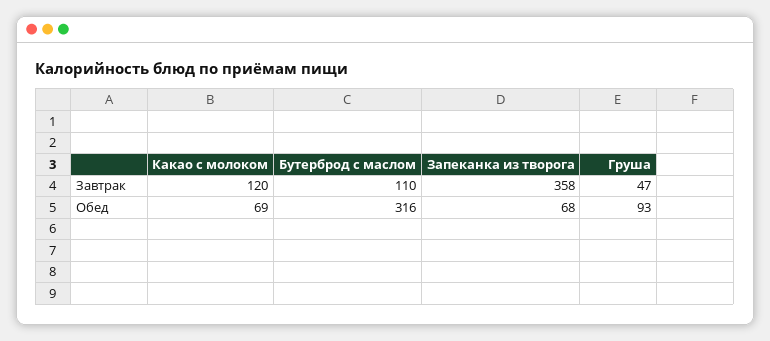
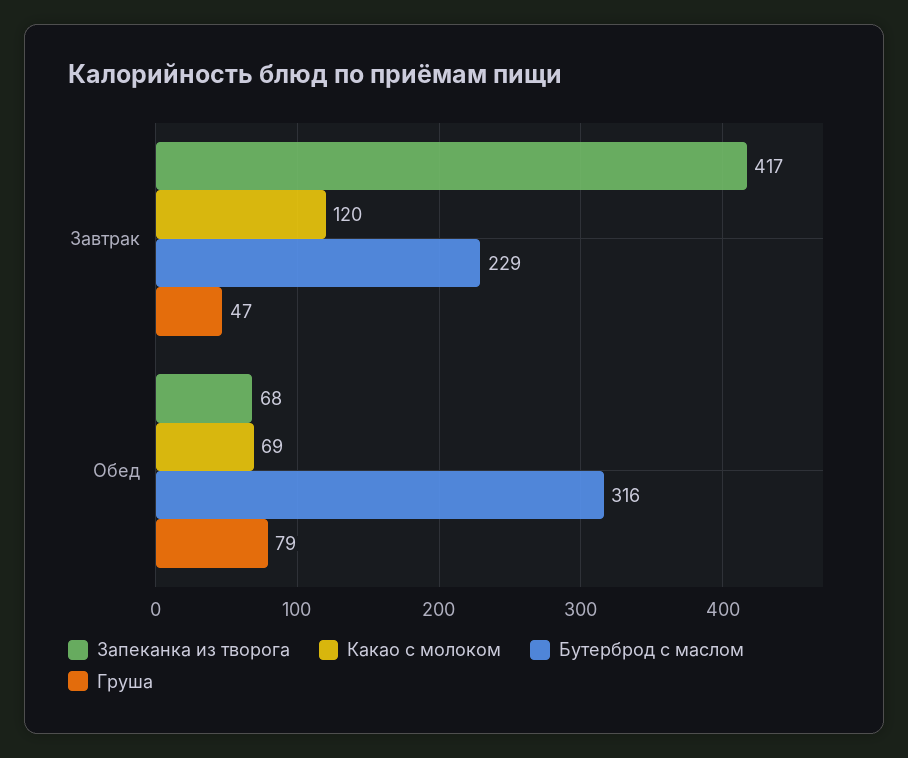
Бутерброд с маслом, Завтрак: 110 -> 229
Запеканка из творога, Завтрак: 358 -> 417
Груша, Обед: 93 -> 79

